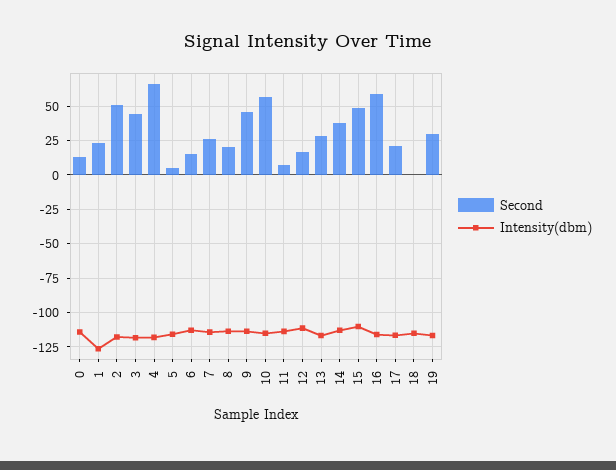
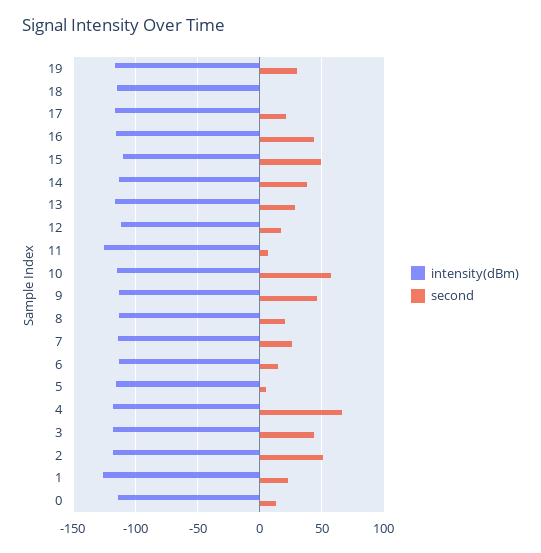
Intensity(dbm), 11: -115 -> -125
Second, 16: 60 -> 45

